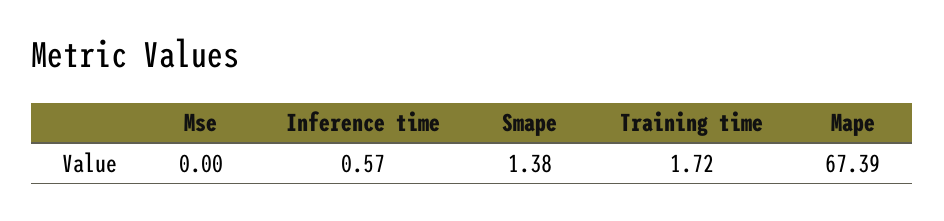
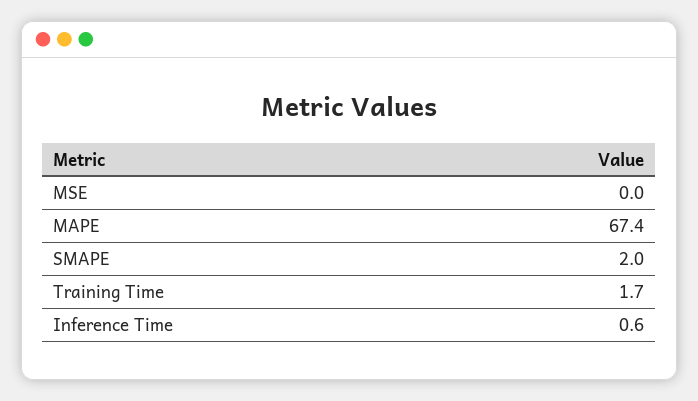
Smape: 1.38 -> 2

